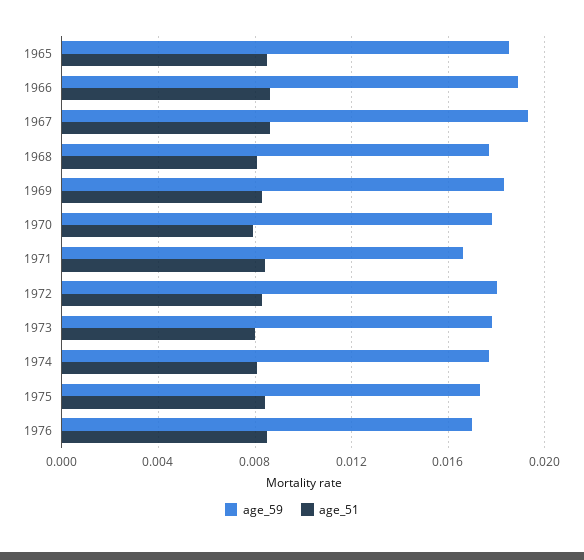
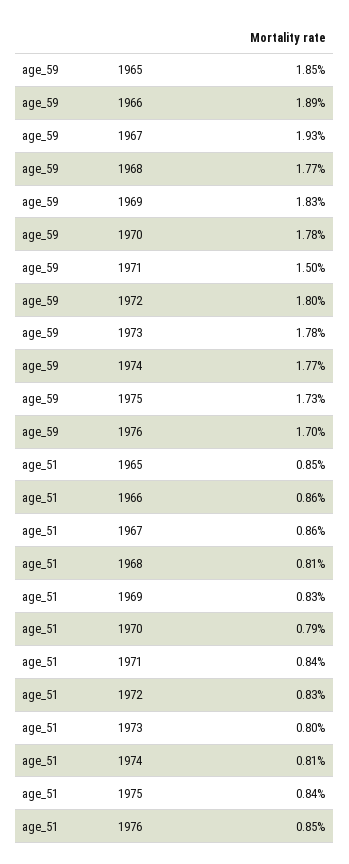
age_59, 1971: 0.0165 -> 0.015

